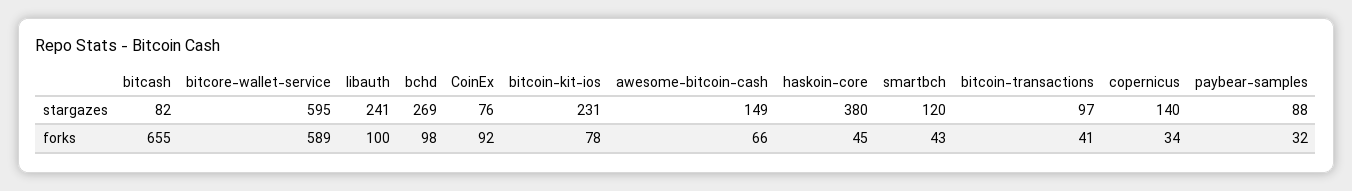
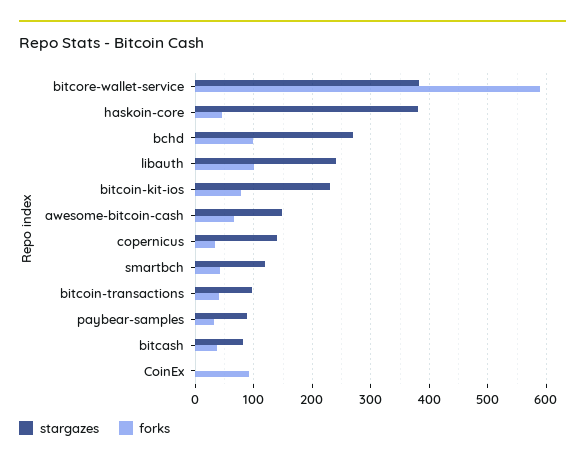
stargazes, bitcore-wallet-service: 595 -> 380
stargazes, CoinEx: 76 -> 0
forks, bitcash: 655 -> 40

